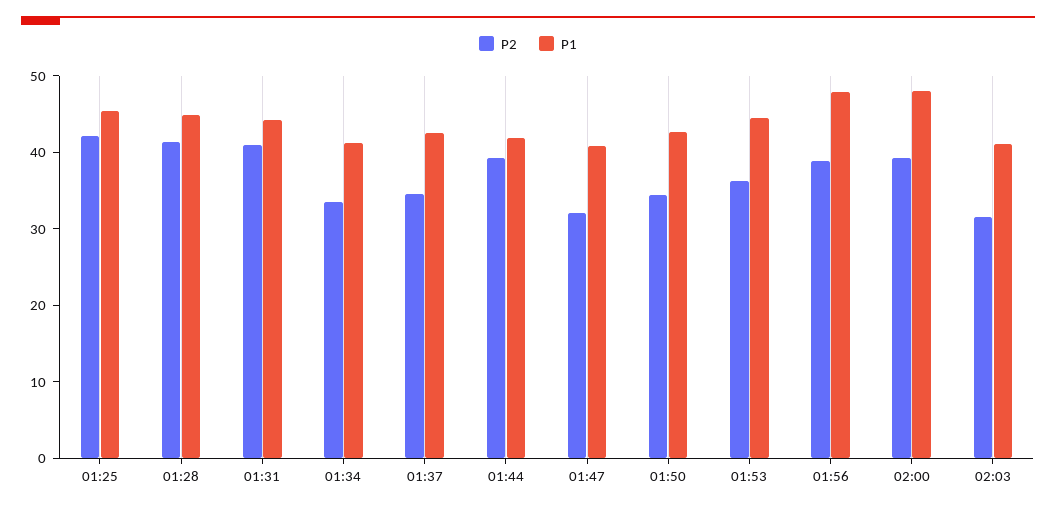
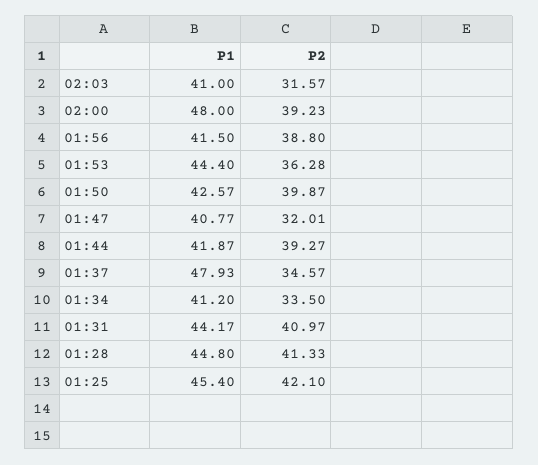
P1, 01:37: 42 -> 47.93
P2, 01:50: 34 -> 39.87
P1, 01:56: 48 -> 41.5

